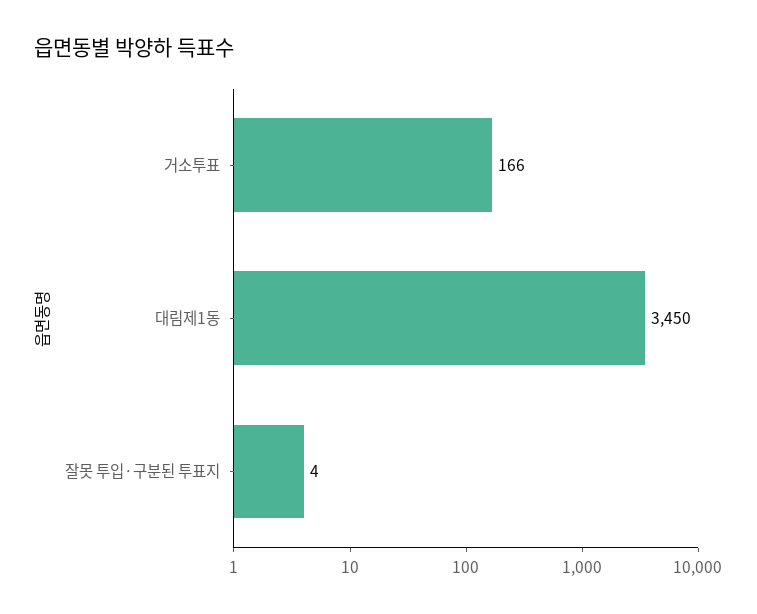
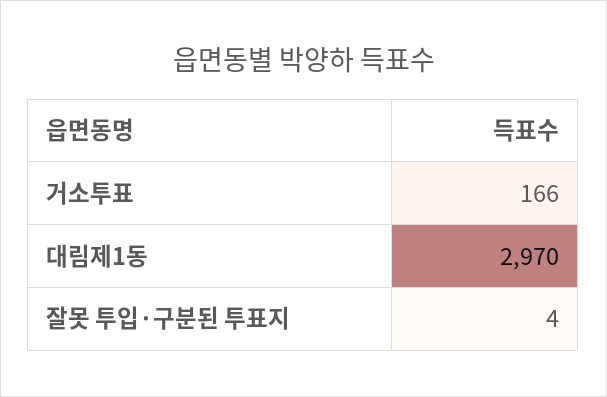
대림제1동: 3450 -> 2970

